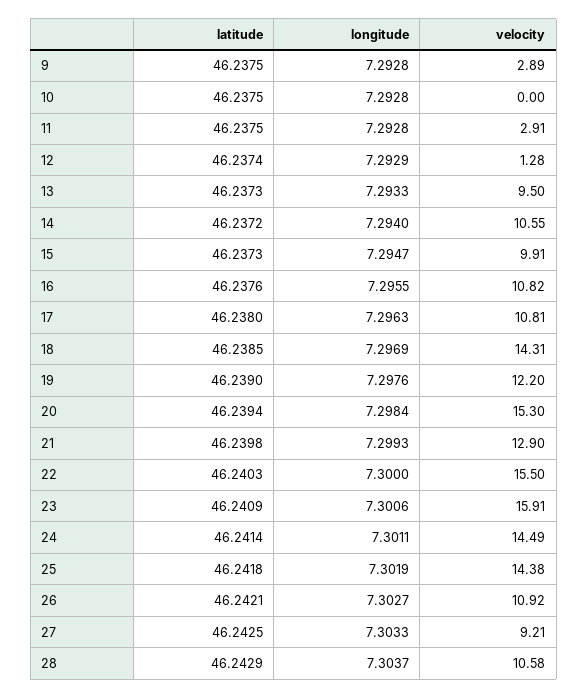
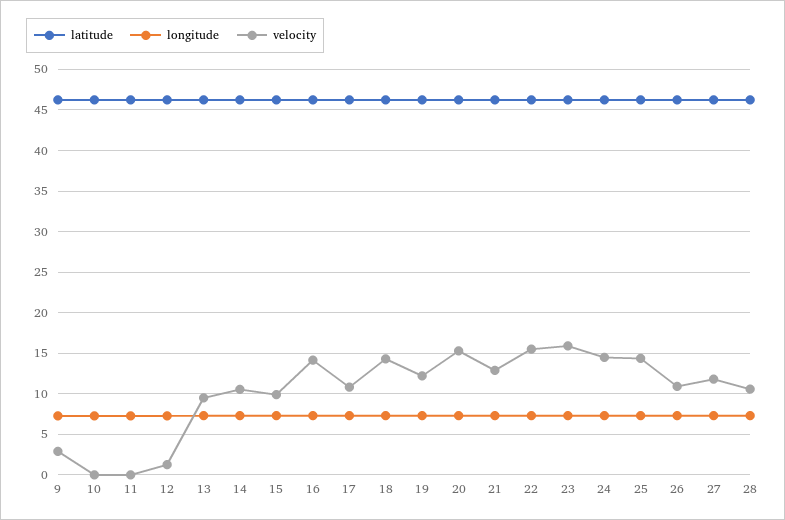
velocity, 11: 2.91 -> 0
velocity, 16: 10.82 -> 14
velocity, 27: 9.21 -> 12

